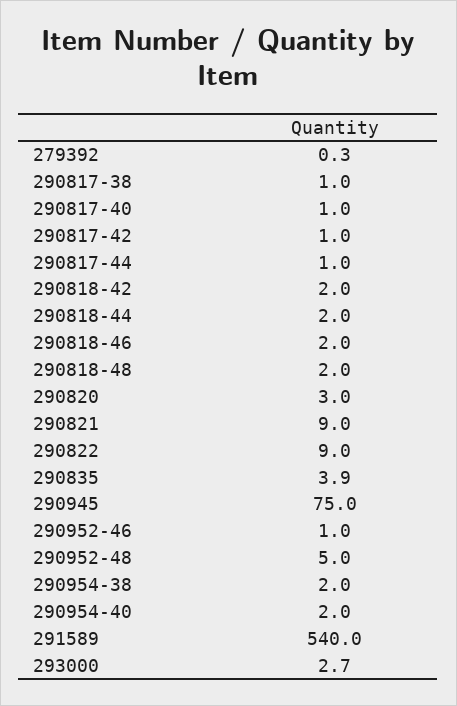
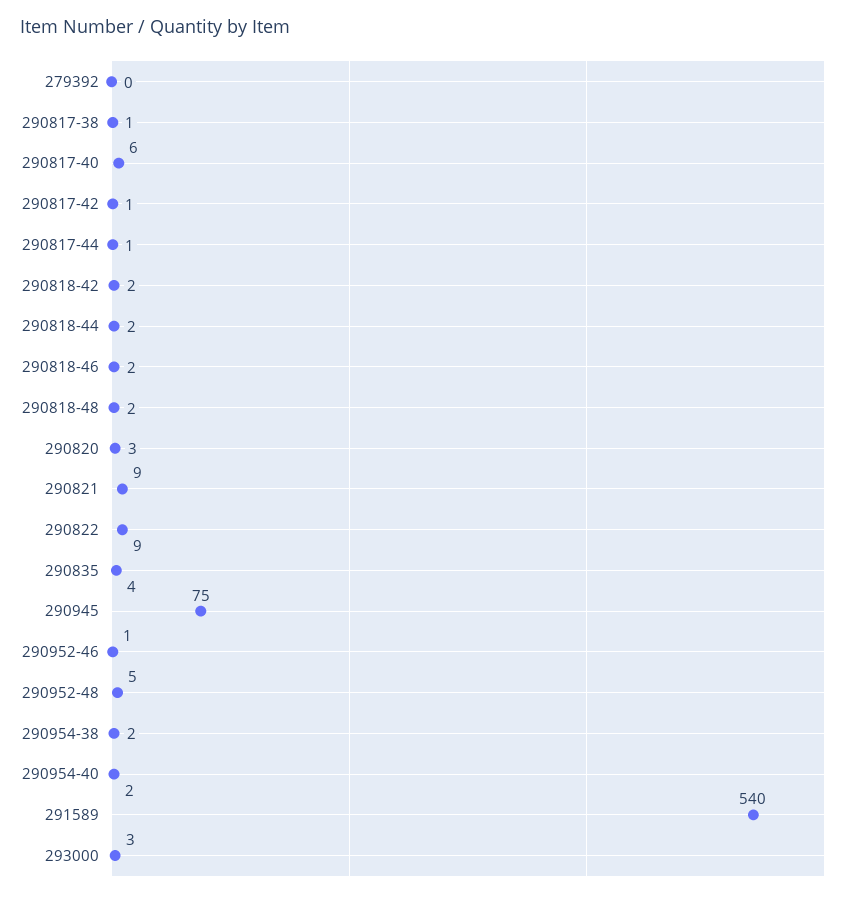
290817-40: 1 -> 6

